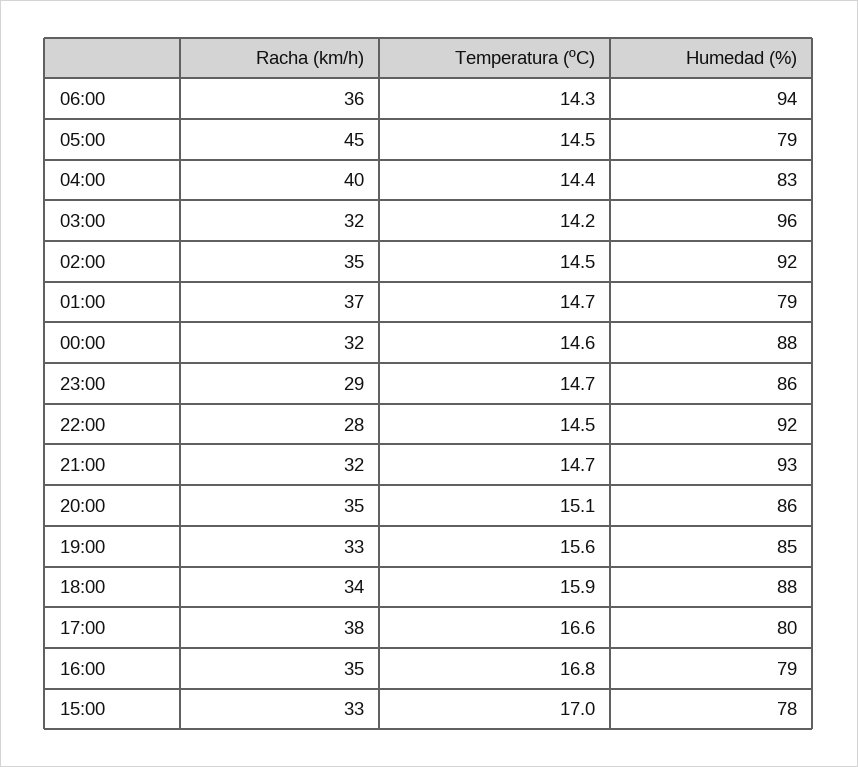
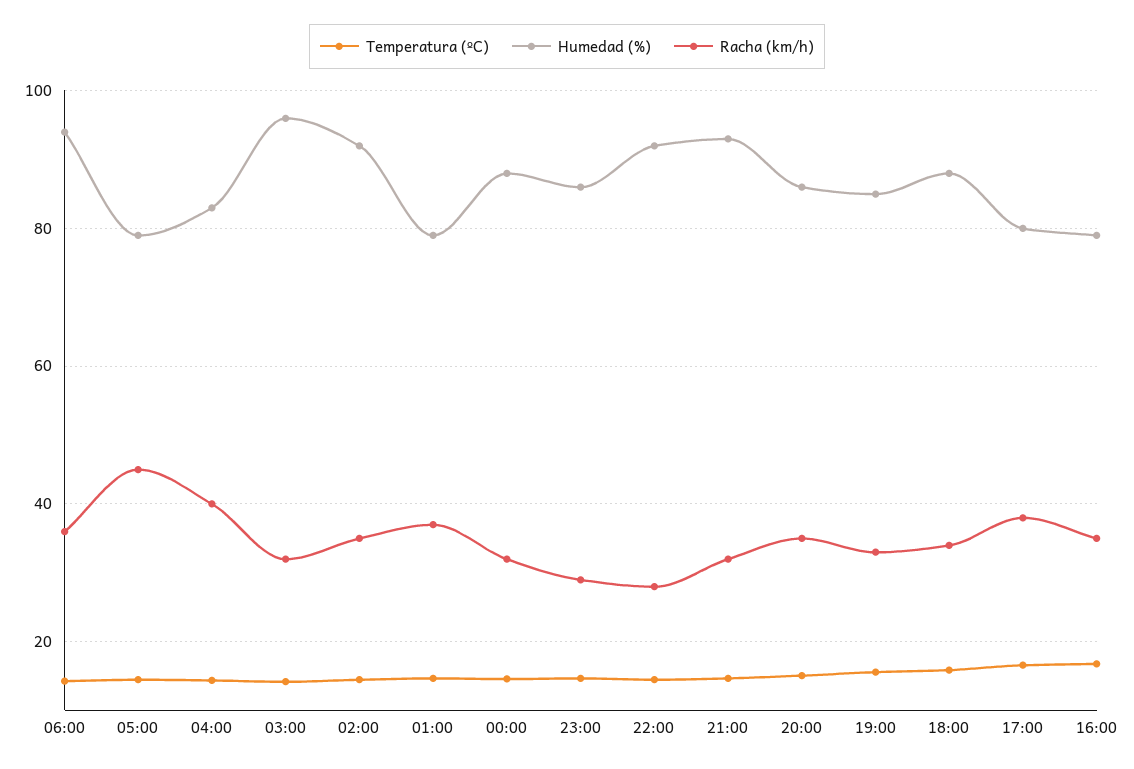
Racha (km/h), 15:00: 33 -> none
Temperatura (ºC), 15:00: 17 -> none
Humedad (%), 15:00: 78 -> none

